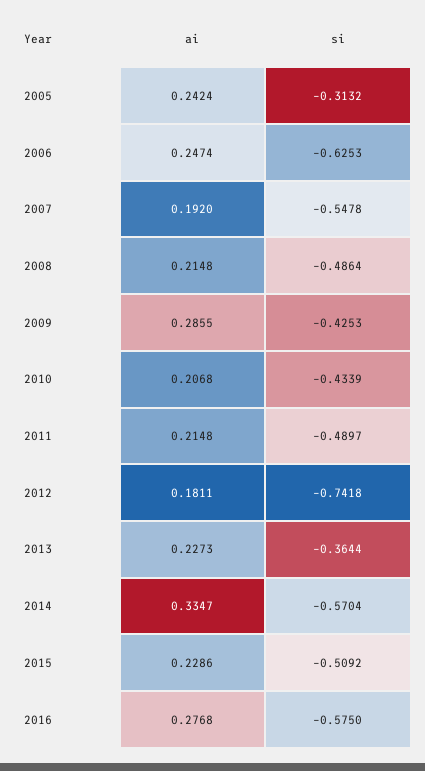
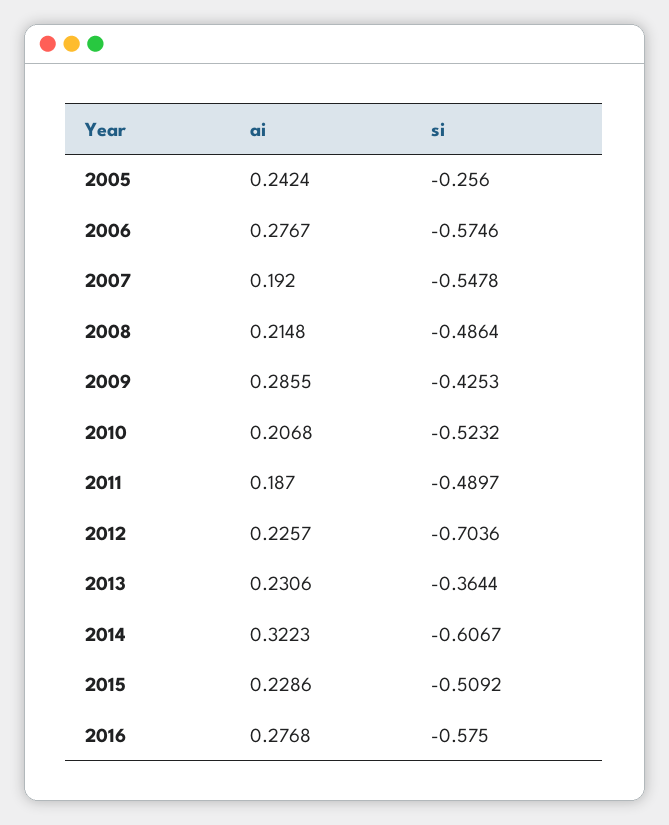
si, 2005: -0.3132 -> -0.256
ai, 2006: 0.2474 -> 0.2767
si, 2006: -0.6253 -> -0.5746
si, 2010: -0.4339 -> -0.5232
ai, 2011: 0.2148 -> 0.187
ai, 2012: 0.1811 -> 0.2257
si, 2012: -0.7418 -> -0.7036
ai, 2013: 0.2273 -> 0.2306
ai, 2014: 0.3347 -> 0.3223
si, 2014: -0.5704 -> -0.6067

